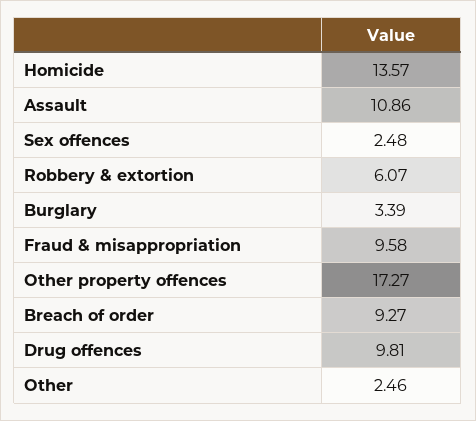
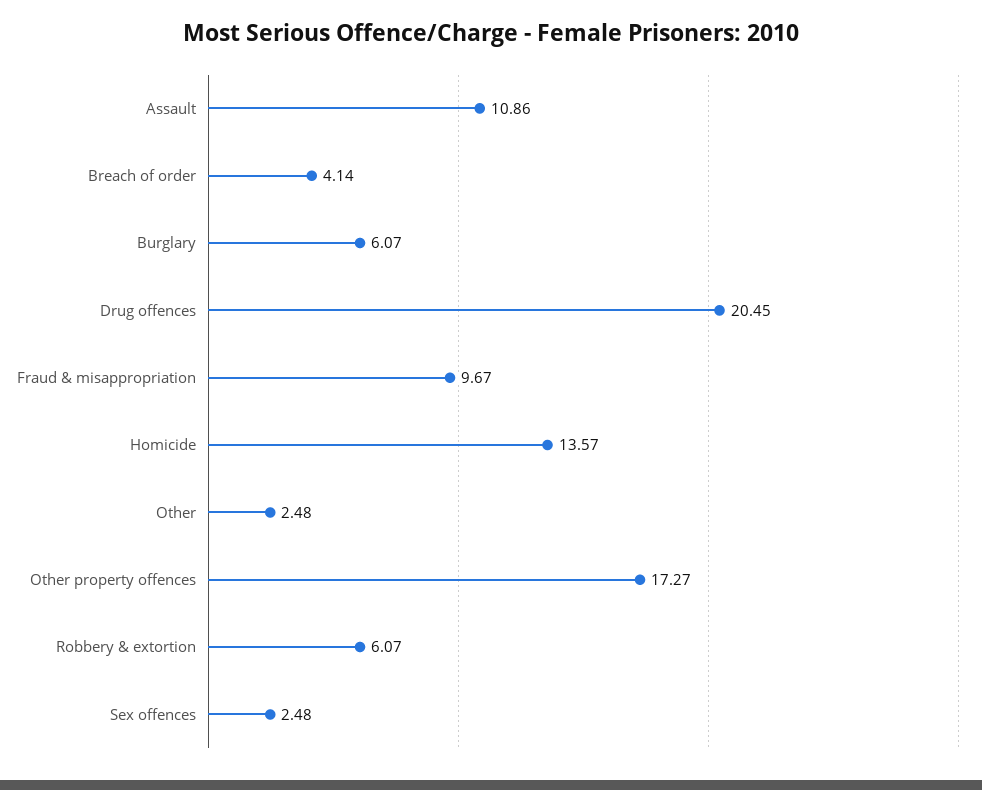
Burglary: 3.39 -> 6.07
Fraud & misappropriation: 9.58 -> 9.67
Breach of order: 9.27 -> 4.14
Drug offences: 9.81 -> 20.45
Other: 2.46 -> 2.48

